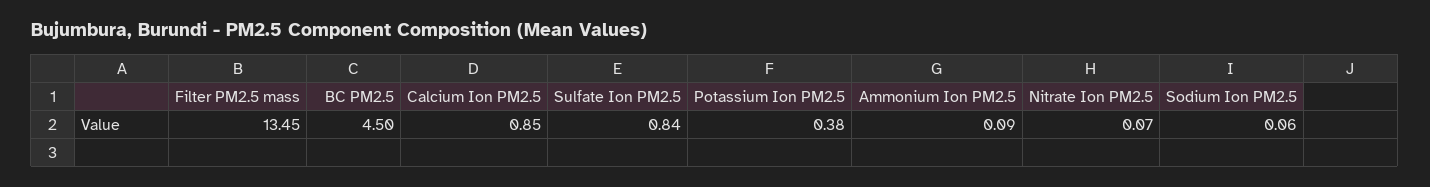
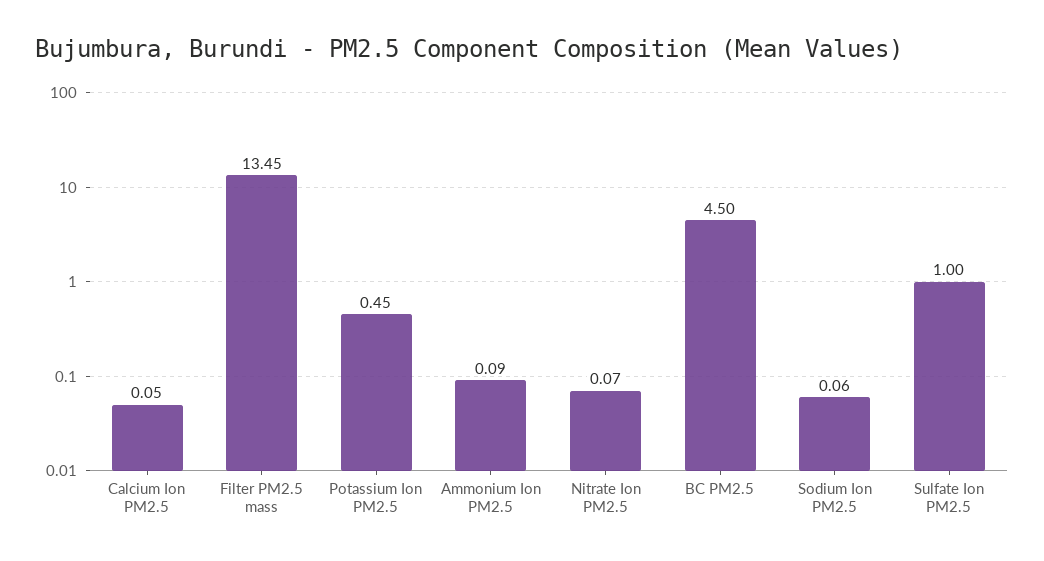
Calcium Ion PM2.5: 0.85 -> 0.05
Sulfate Ion PM2.5: 0.84 -> 1
Potassium Ion PM2.5: 0.38 -> 0.45

